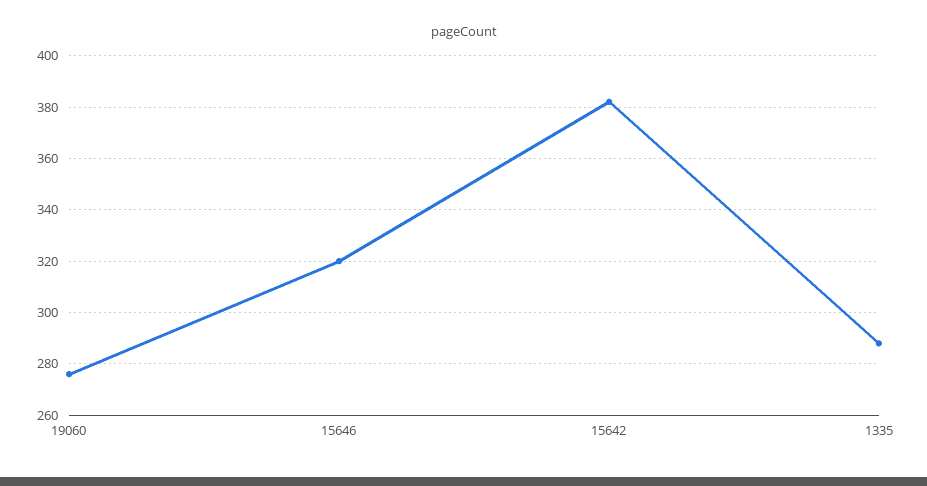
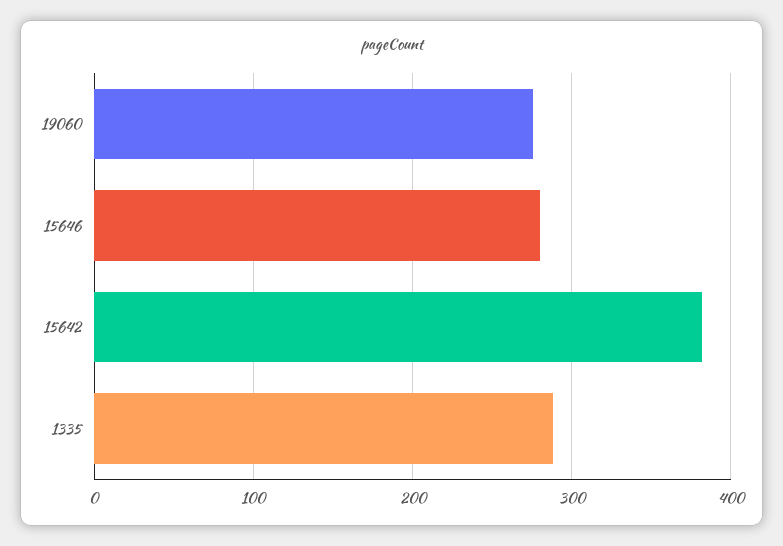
15646: 320 -> 280

